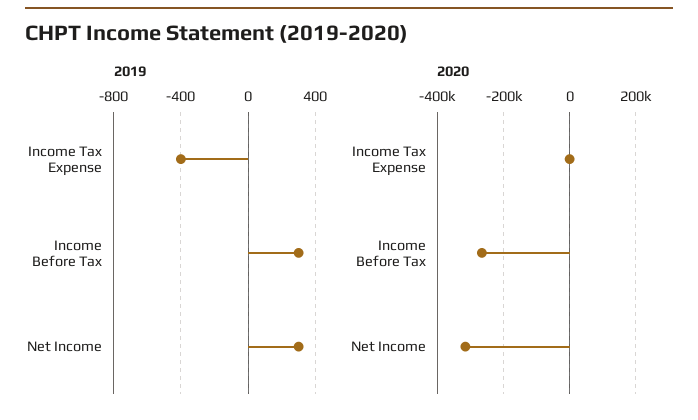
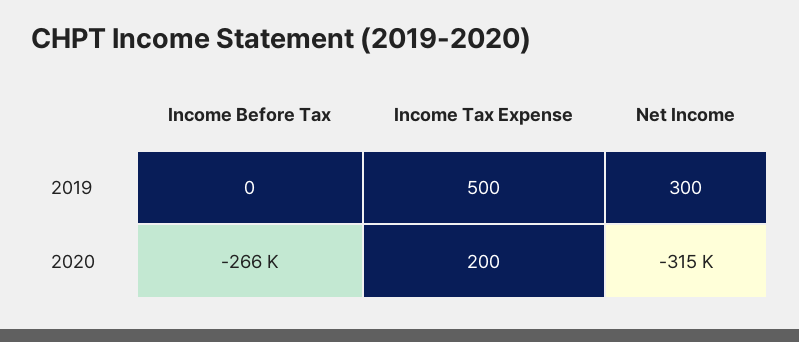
2019, Income Tax Expense: -400 -> 500
2019, Income Before Tax: 300 -> 0

